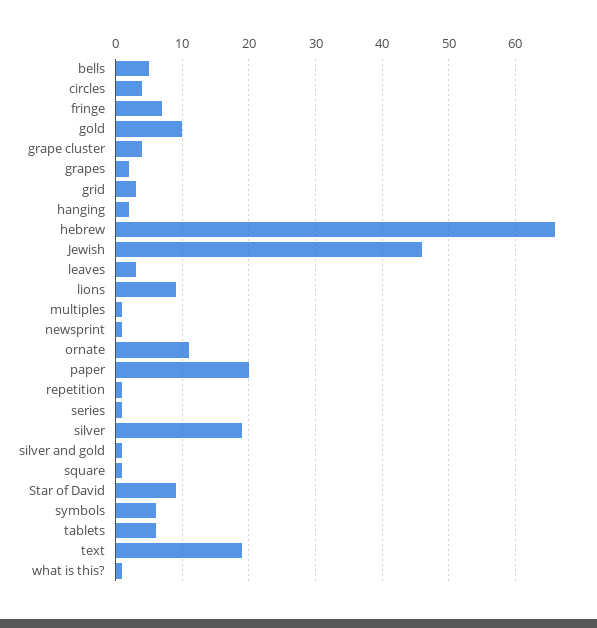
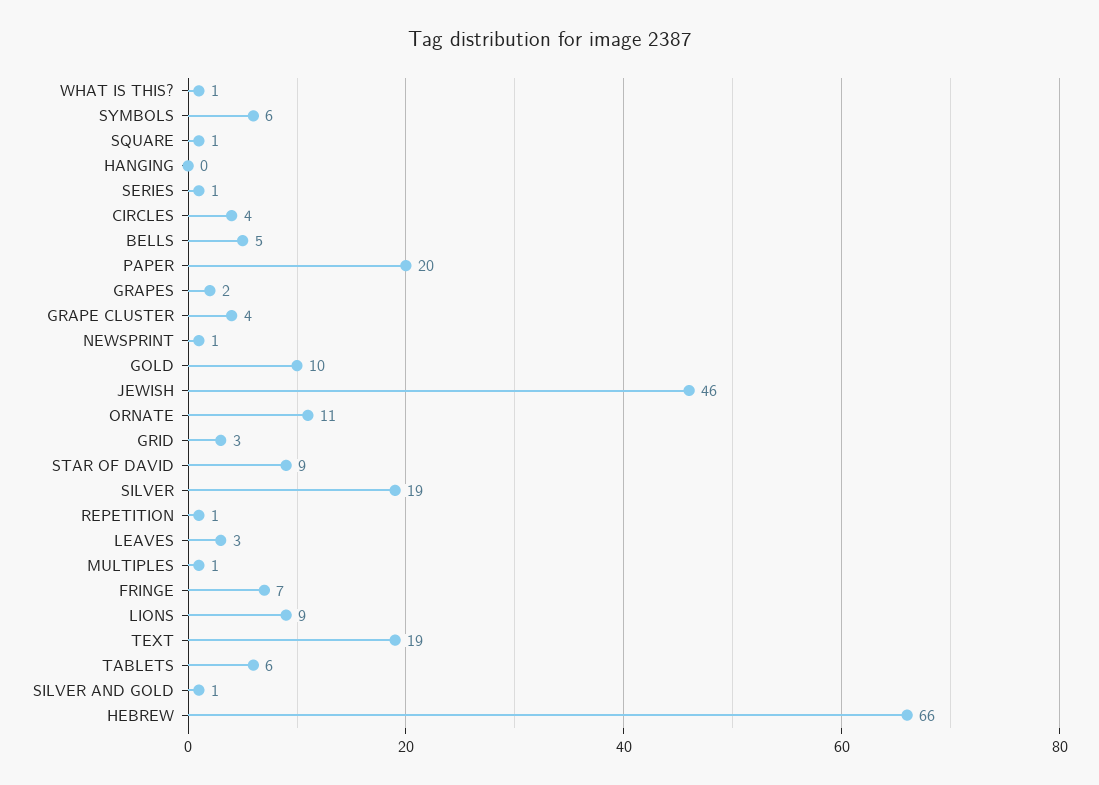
hanging: 2 -> 0

